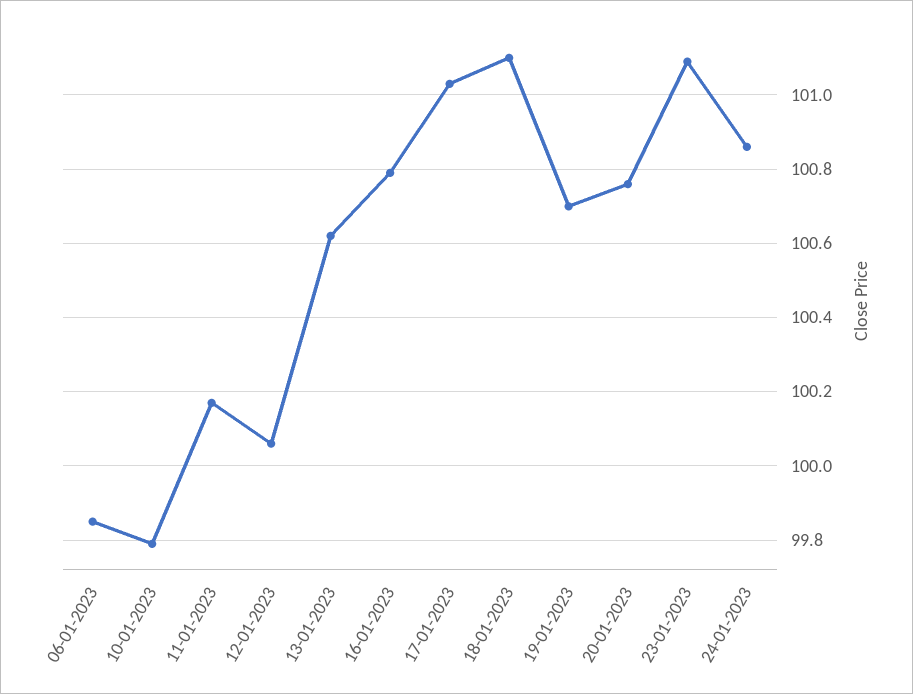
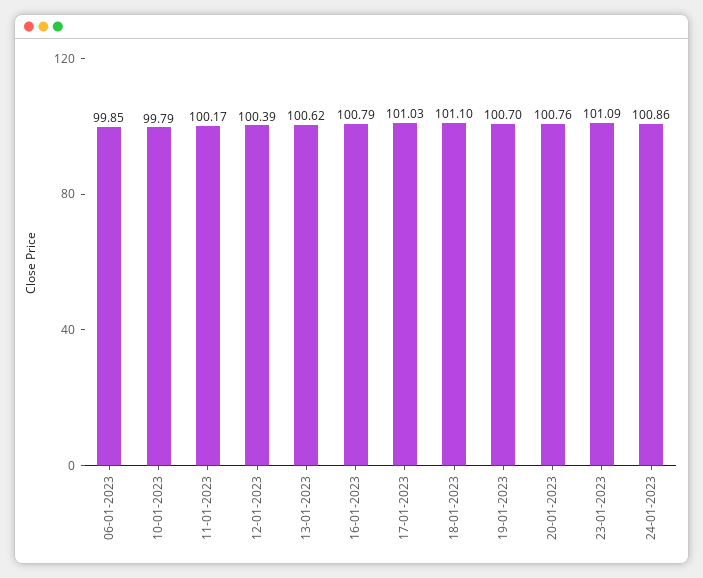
12-01-2023: 100.05 -> 100.39

